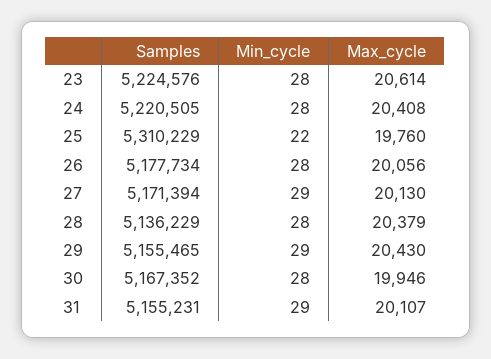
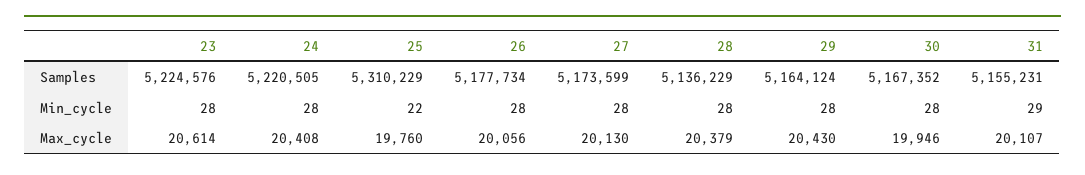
Samples, 27: 5171394 -> 5173599
Min_cycle, 27: 29 -> 28
Samples, 29: 5155465 -> 5164124
Min_cycle, 29: 29 -> 28

